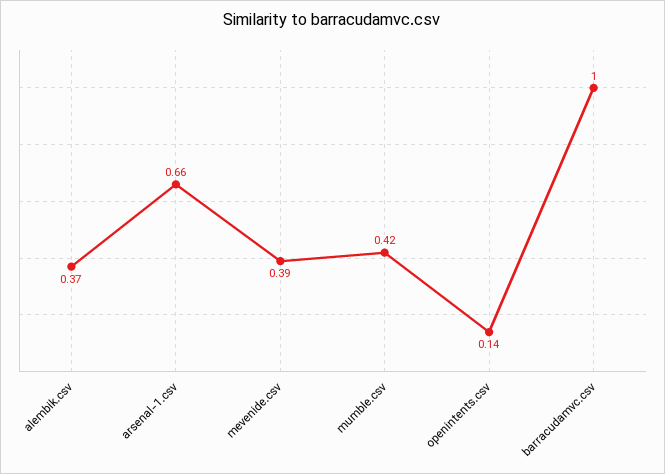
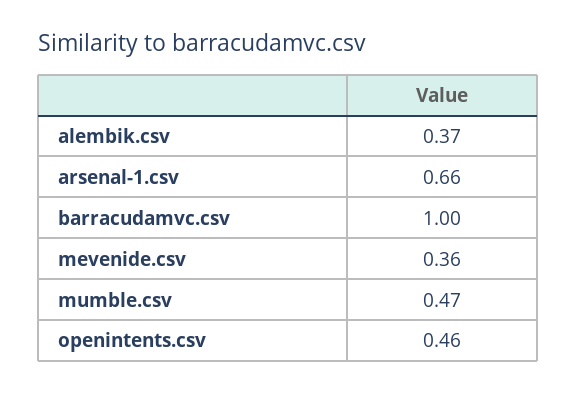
mevenide.csv: 0.39 -> 0.36
mumble.csv: 0.42 -> 0.47
openintents.csv: 0.14 -> 0.46

